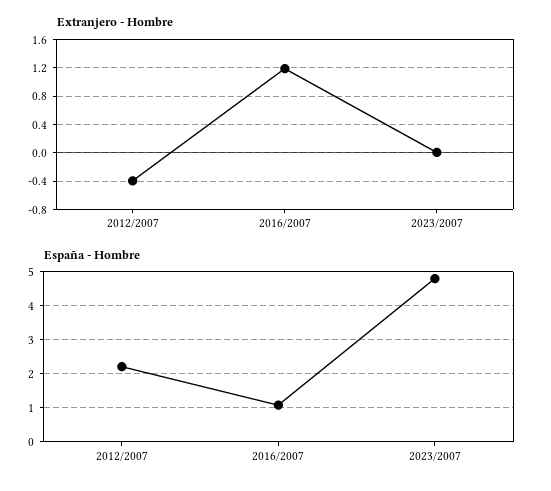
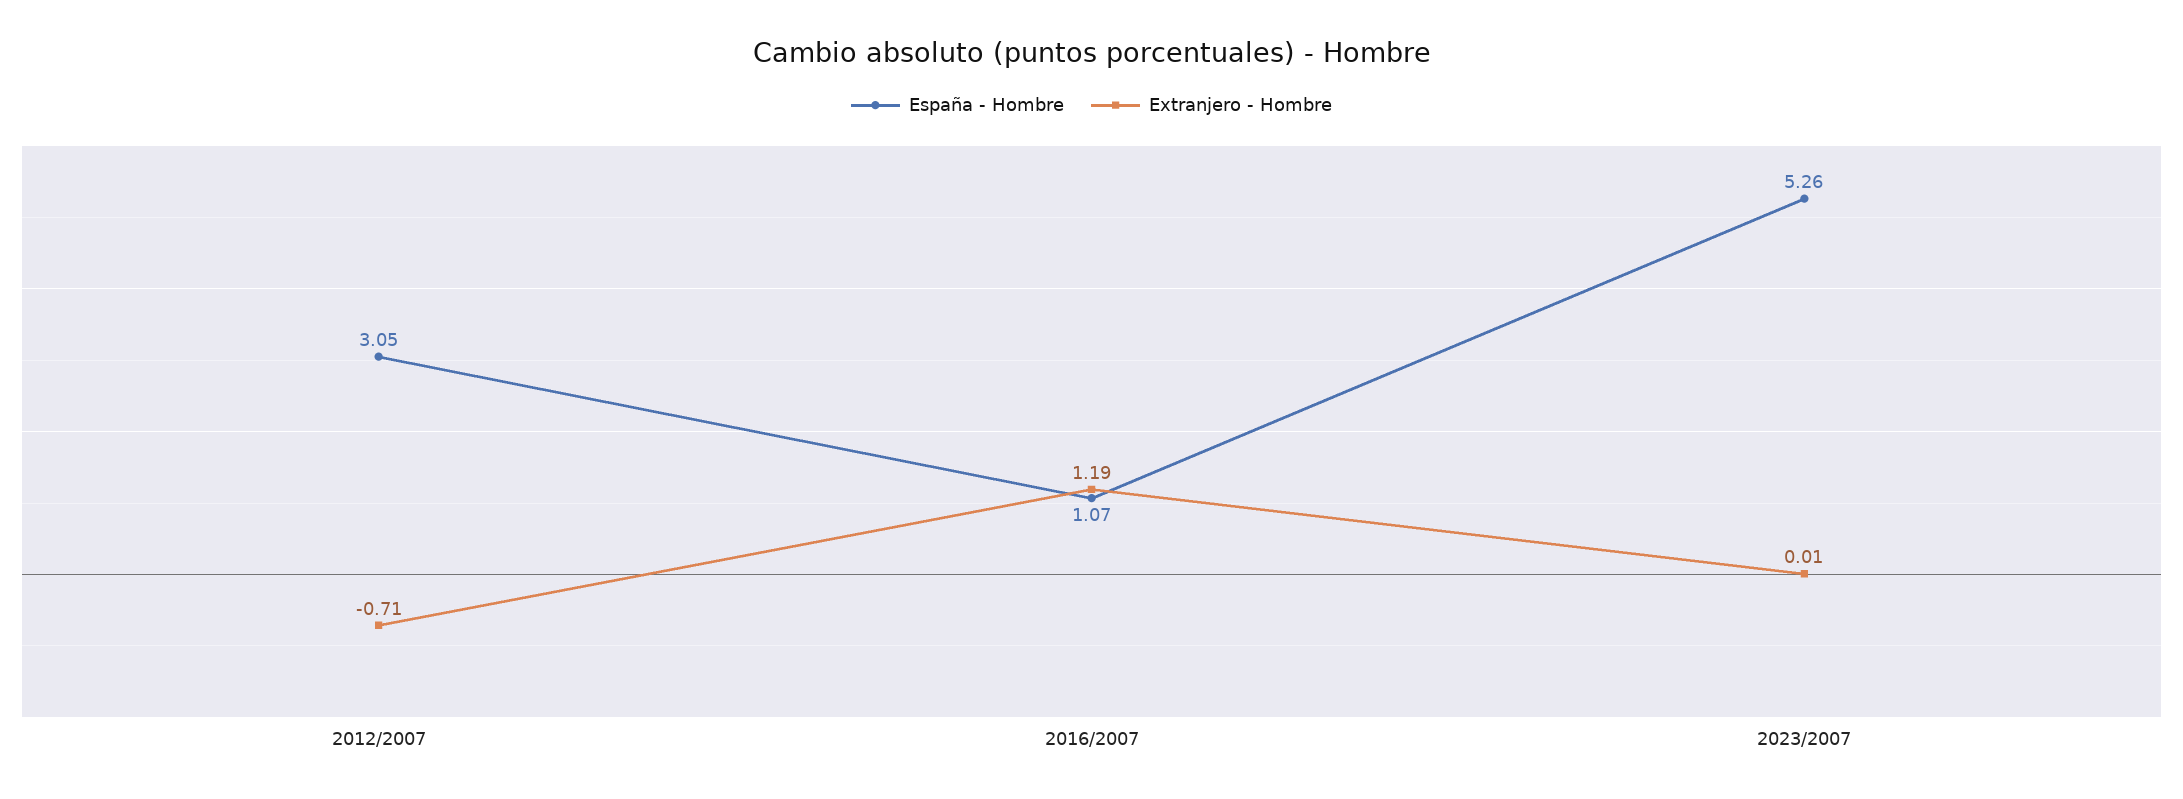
Extranjero - Hombre, 2012/2007: -0.4 -> -0.71
España - Hombre, 2012/2007: 2.2 -> 3.05
España - Hombre, 2023/2007: 4.8 -> 5.26

